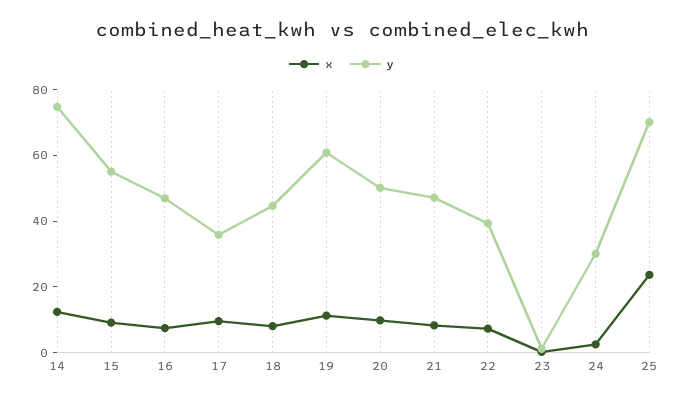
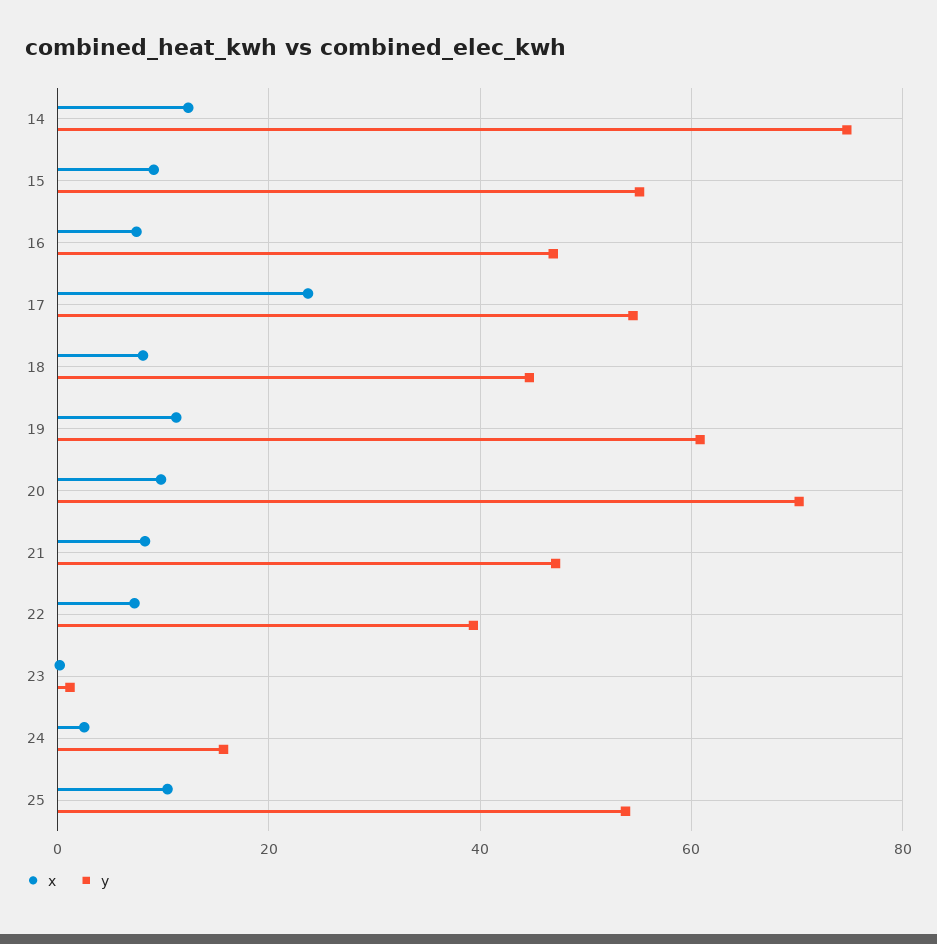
x, 17: 10 -> 24
y, 17: 35 -> 54
y, 20: 50 -> 70
y, 24: 30 -> 16
x, 25: 25 -> 10
y, 25: 70 -> 54

